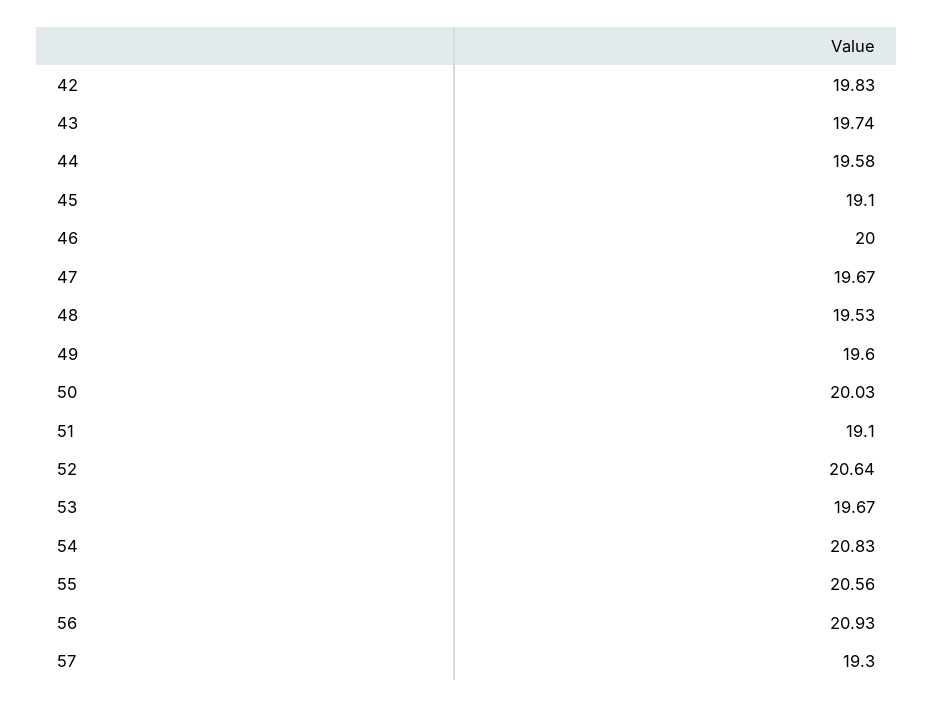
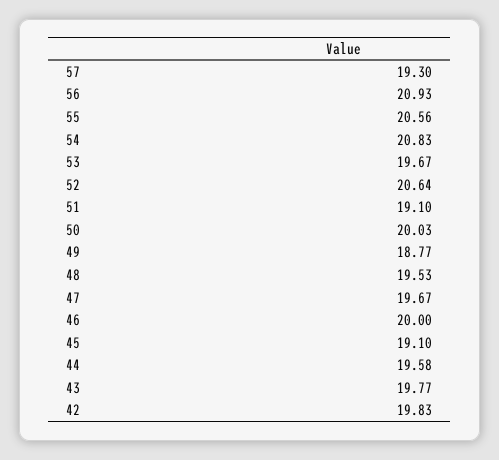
43: 19.74 -> 19.77
49: 19.6 -> 18.77

